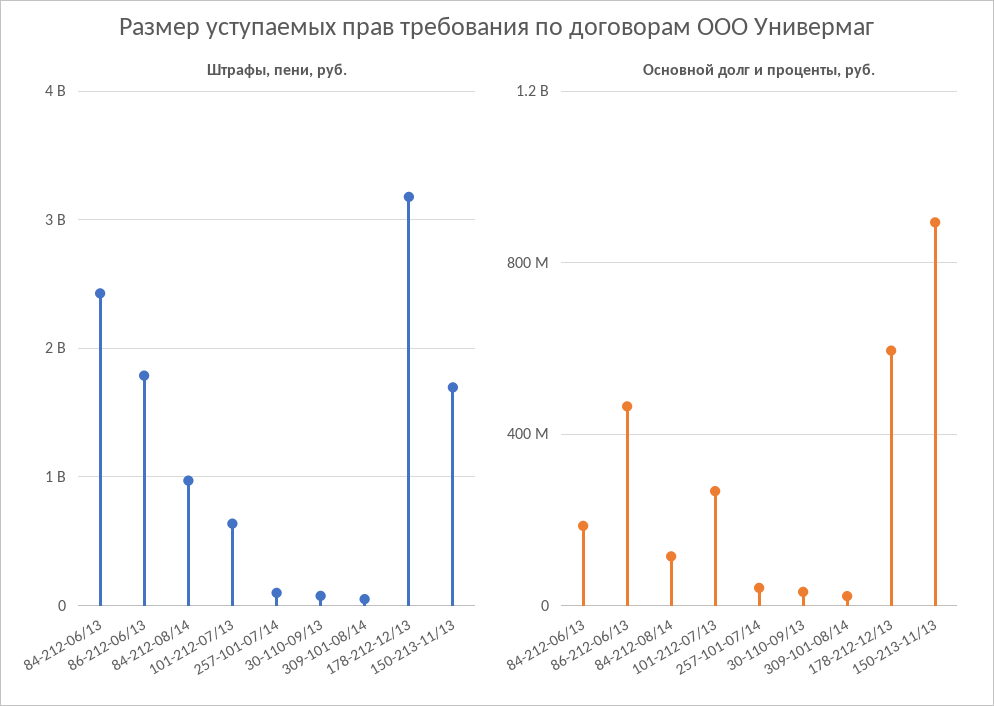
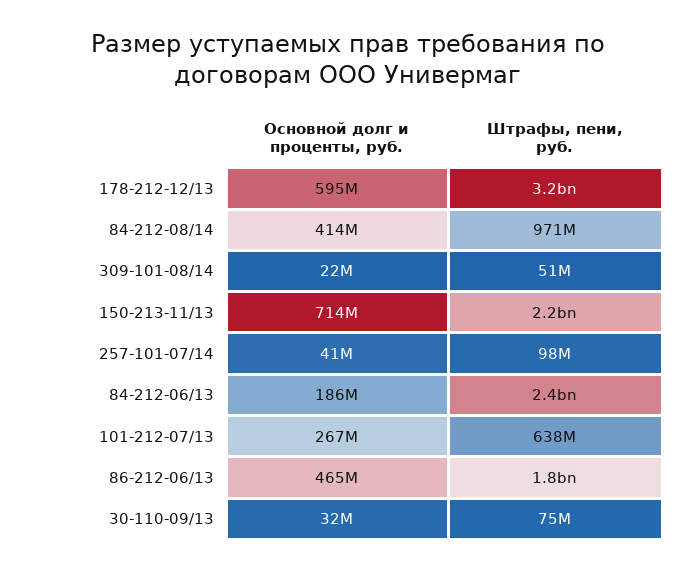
Штрафы, пени, руб., 150-213-11/13: 1700000000 -> 2200000000
Основной долг и проценты, руб., 84-212-08/14: 100000000 -> 414000000
Основной долг и проценты, руб., 150-213-11/13: 900000000 -> 714000000

